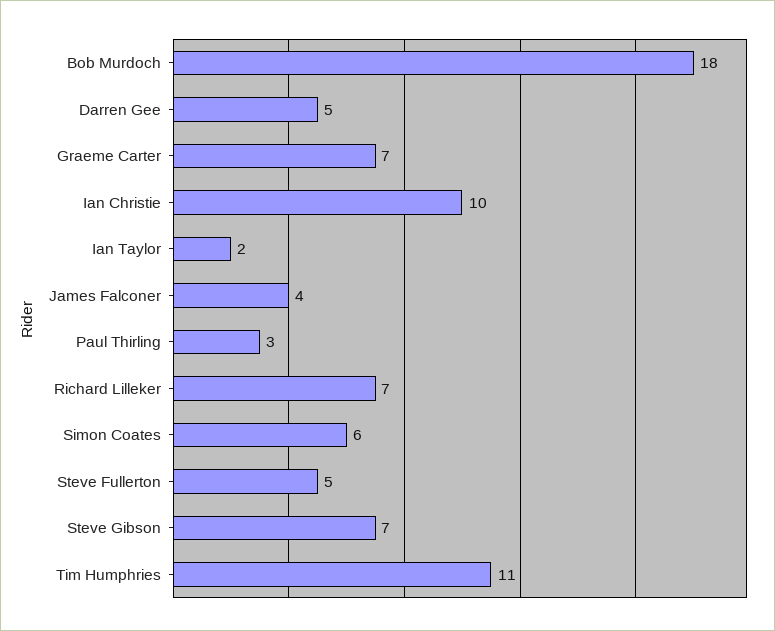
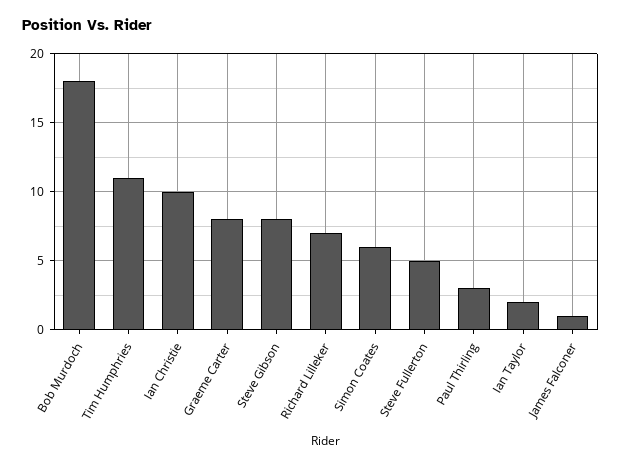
Darren Gee: 5 -> none
Graeme Carter: 7 -> 8
James Falconer: 4 -> 1
Steve Gibson: 7 -> 8

